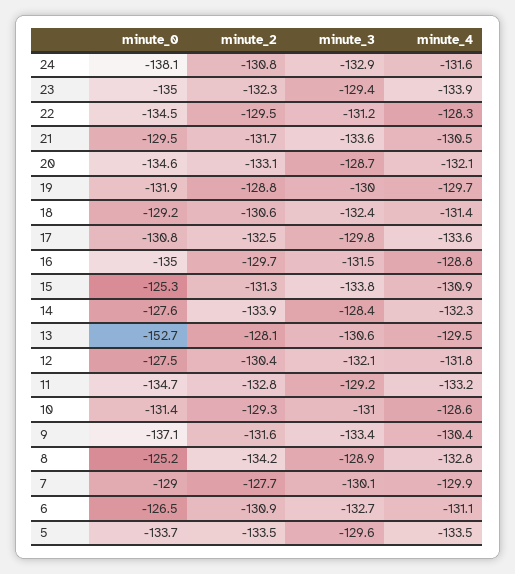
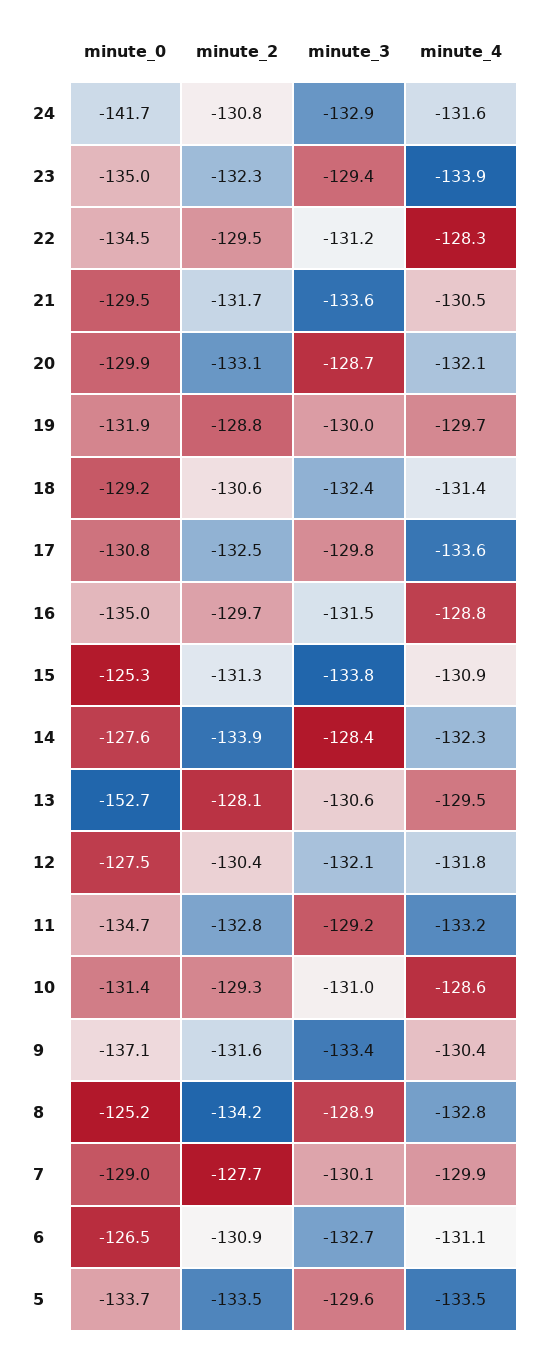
minute_0, 24: -138.1 -> -141.7
minute_0, 20: -134.6 -> -129.9

